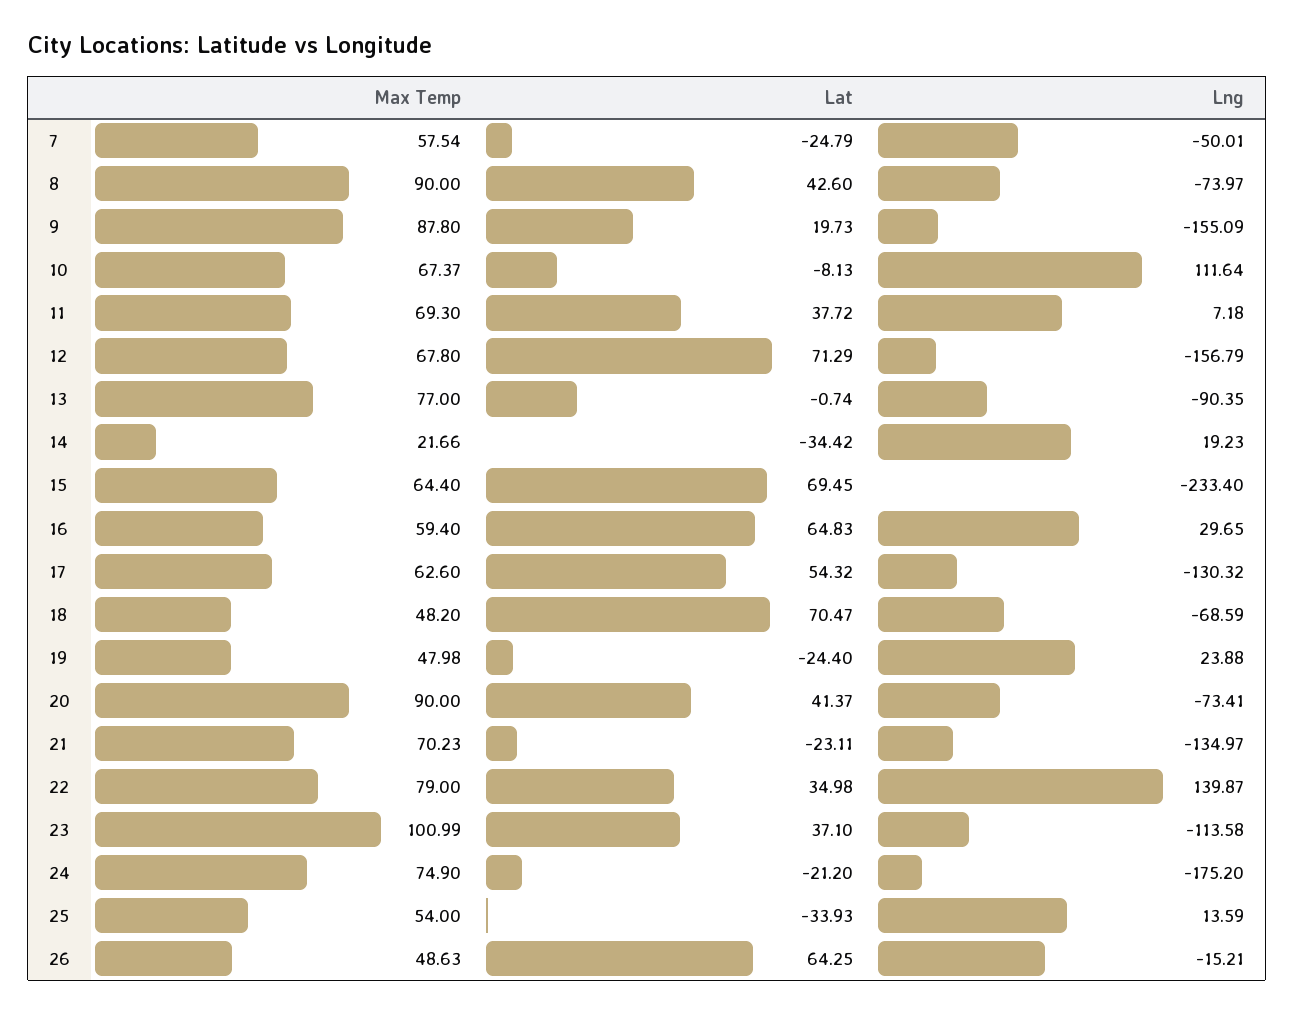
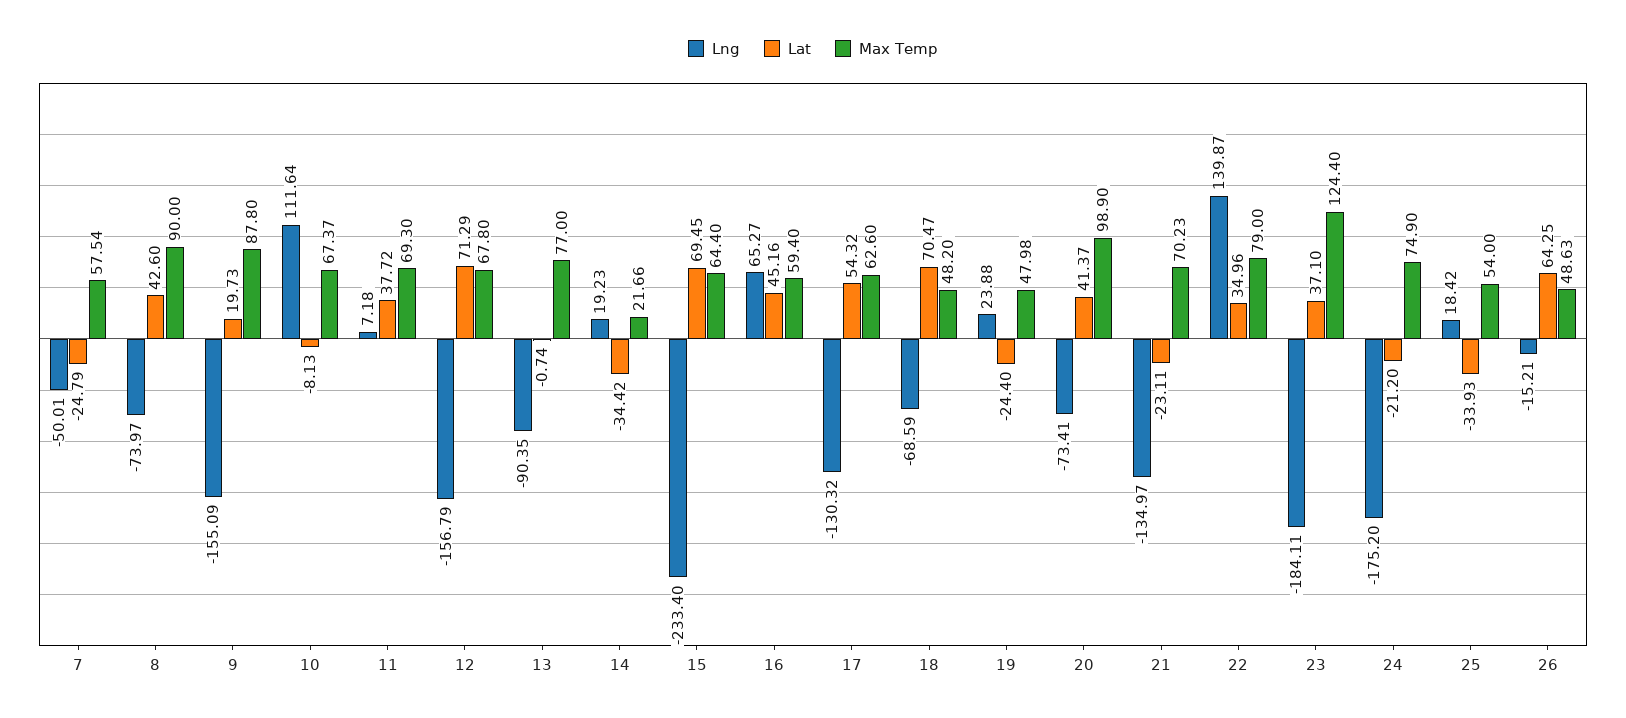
Lat, 16: 64.83 -> 45.16
Lng, 16: 29.65 -> 65.27
Max Temp, 20: 90 -> 98.9
Lat, 22: 34.98 -> 34.96
Max Temp, 23: 100.99 -> 124.4
Lng, 23: -113.58 -> -184.11
Lng, 25: 13.59 -> 18.42

